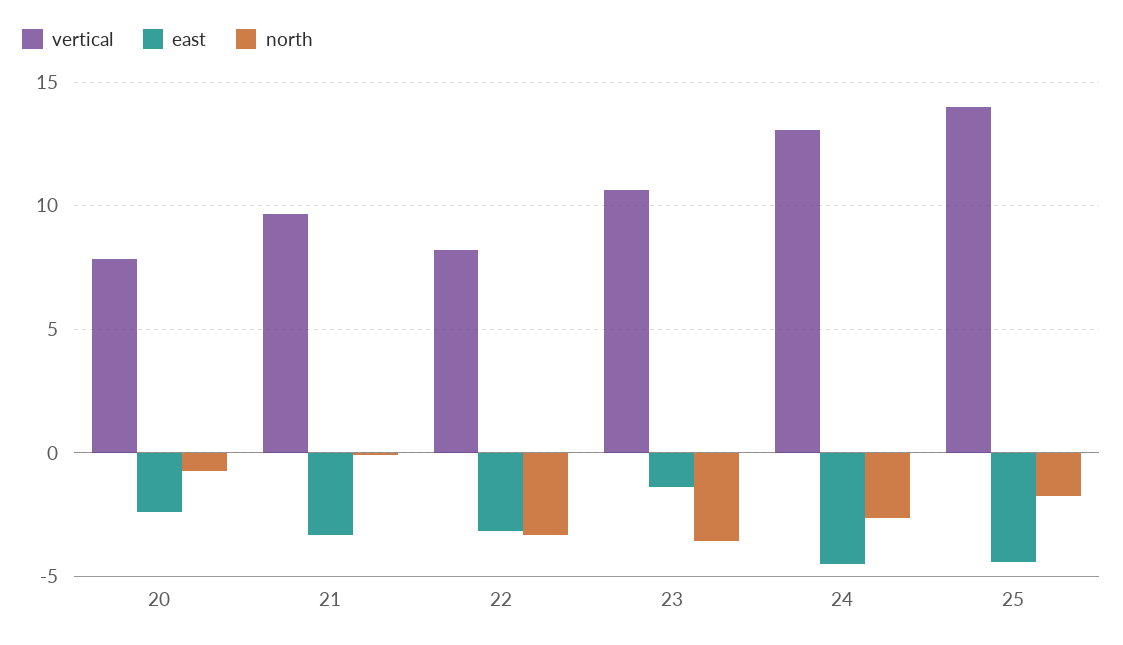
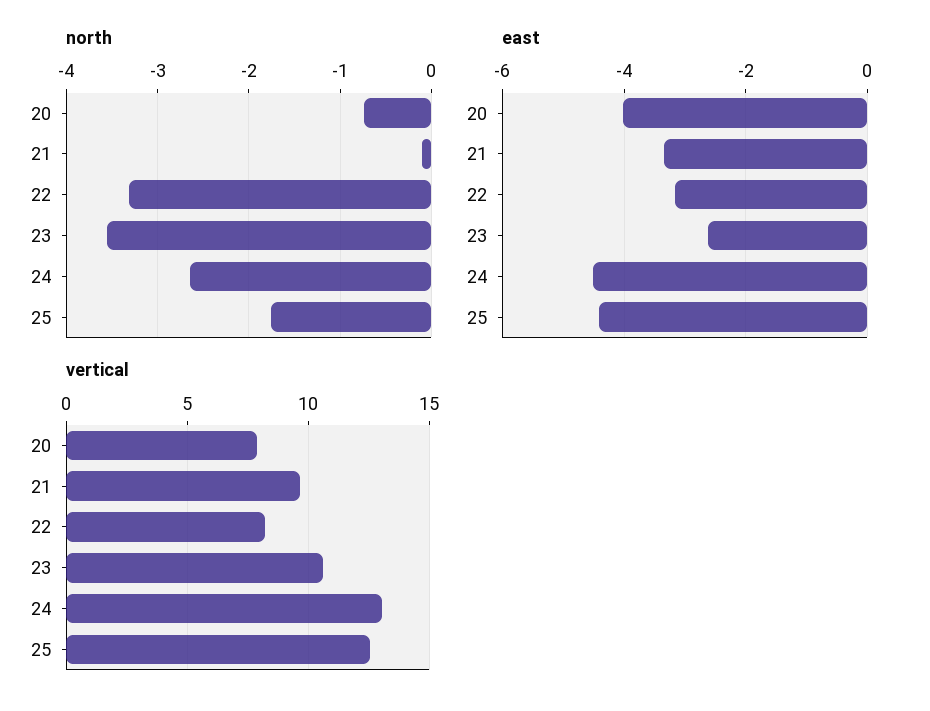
east, 20: -2.5 -> -4
east, 23: -1.5 -> -2.6
vertical, 25: 14 -> 12.5

